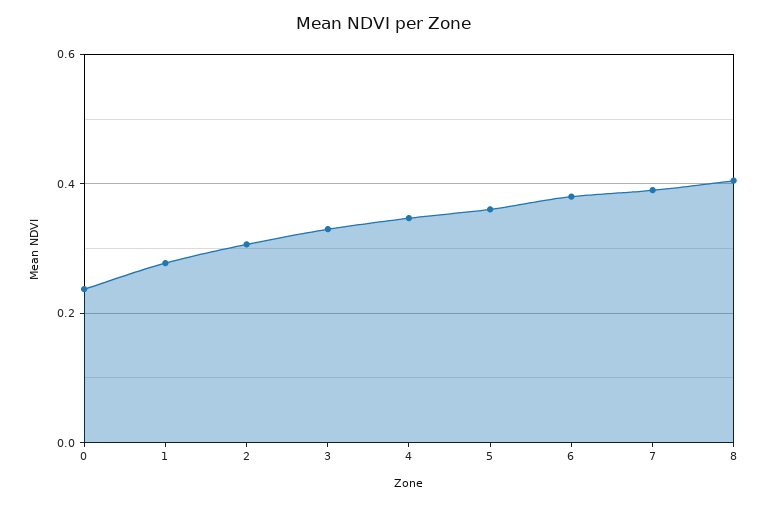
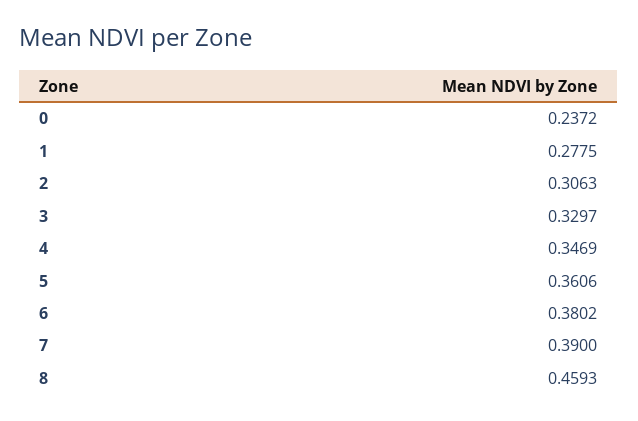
8: 0.4 -> 0.4593

